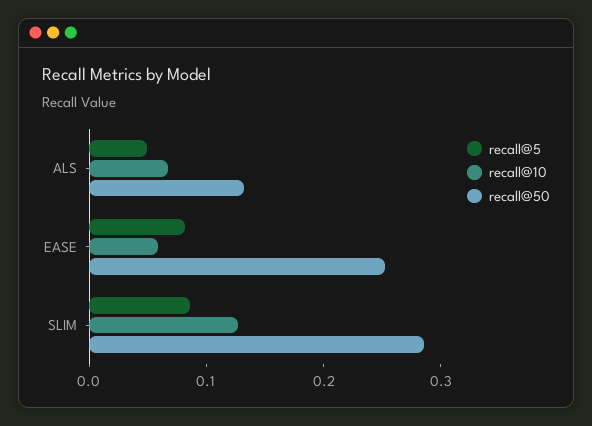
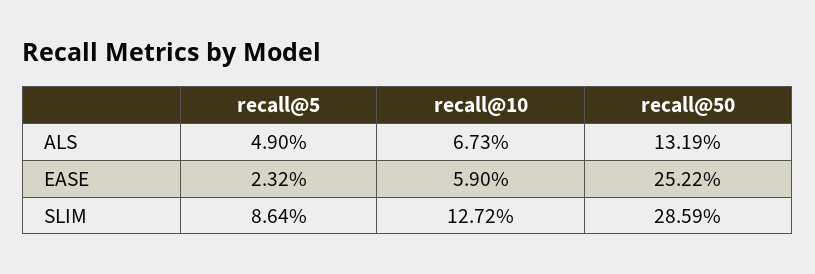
recall@5, EASE: 0.08 -> 0.0232

